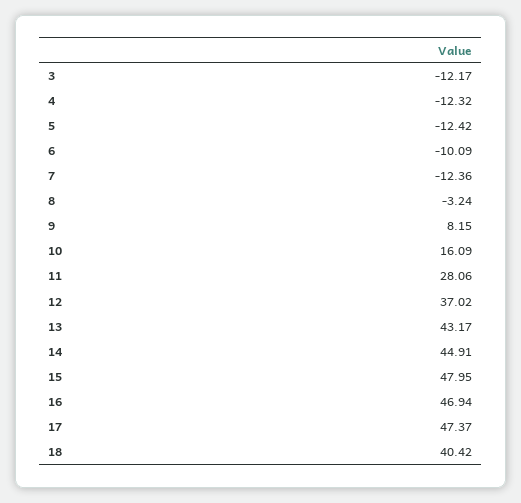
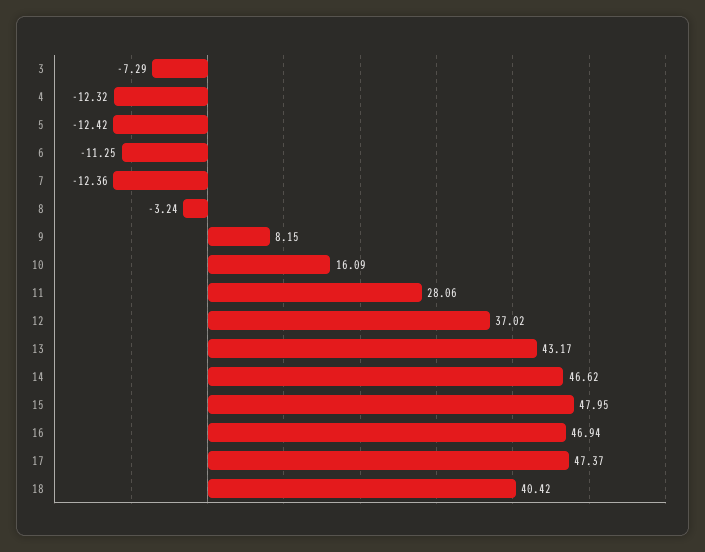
3: -12.17 -> -7.29
6: -10.09 -> -11.25
14: 44.91 -> 46.62

